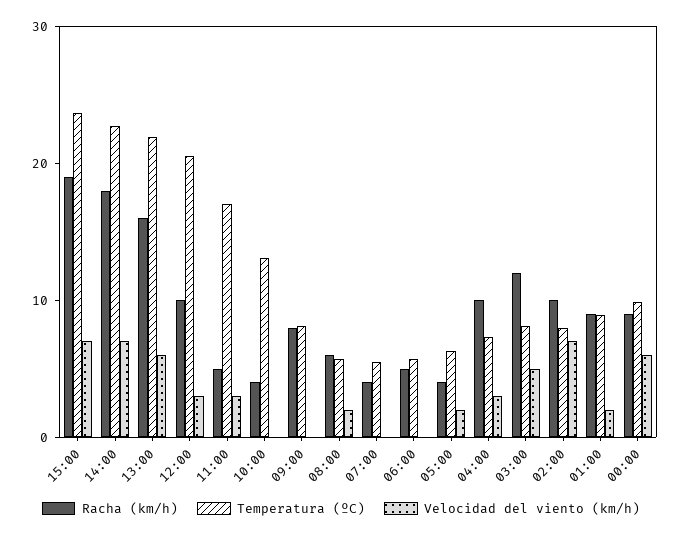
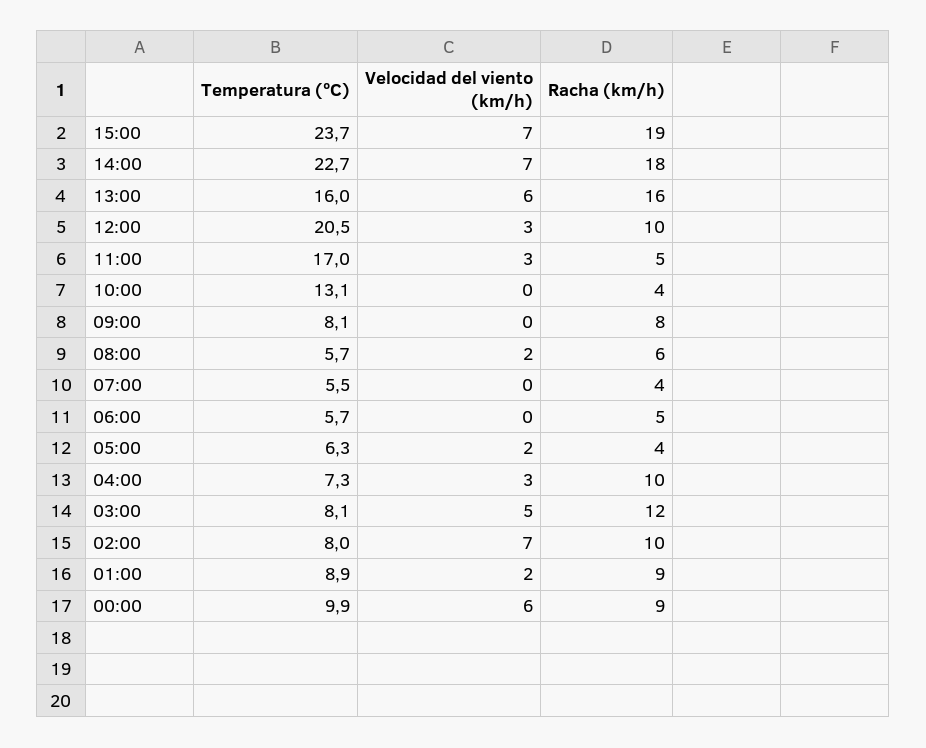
Temperatura (ºC), 13:00: 22 -> 16

